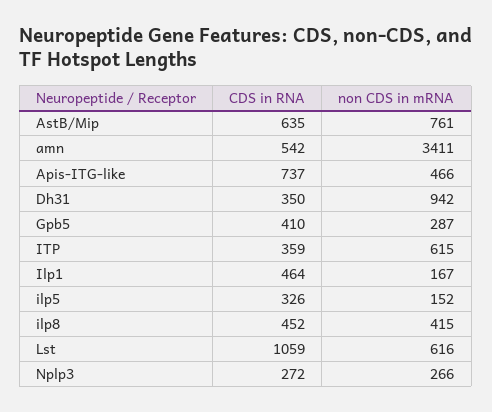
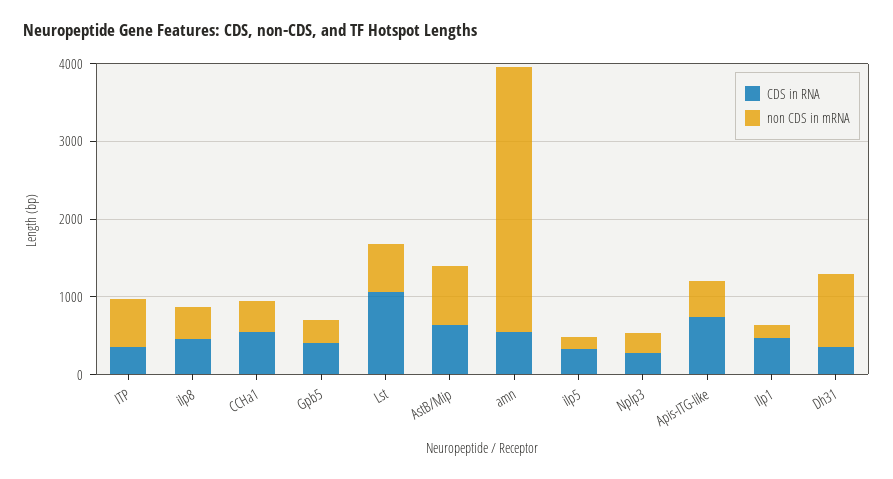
CDS in RNA, CCHa1: none -> 600
non CDS in mRNA, CCHa1: none -> 400

